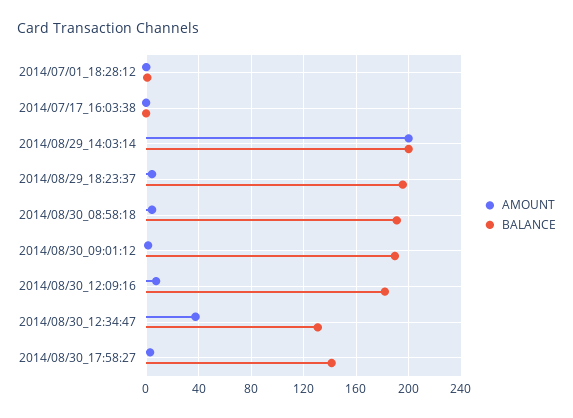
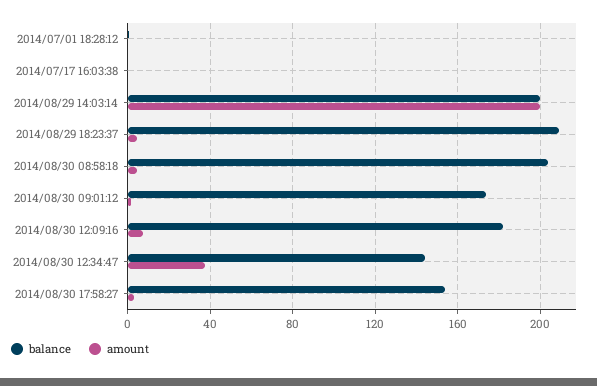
BALANCE, 2014/08/29_18:23:37: 195 -> 210
BALANCE, 2014/08/30_08:58:18: 190 -> 205
BALANCE, 2014/08/30_09:01:12: 190 -> 175
BALANCE, 2014/08/30_12:34:47: 130 -> 145
BALANCE, 2014/08/30_17:58:27: 140 -> 155

